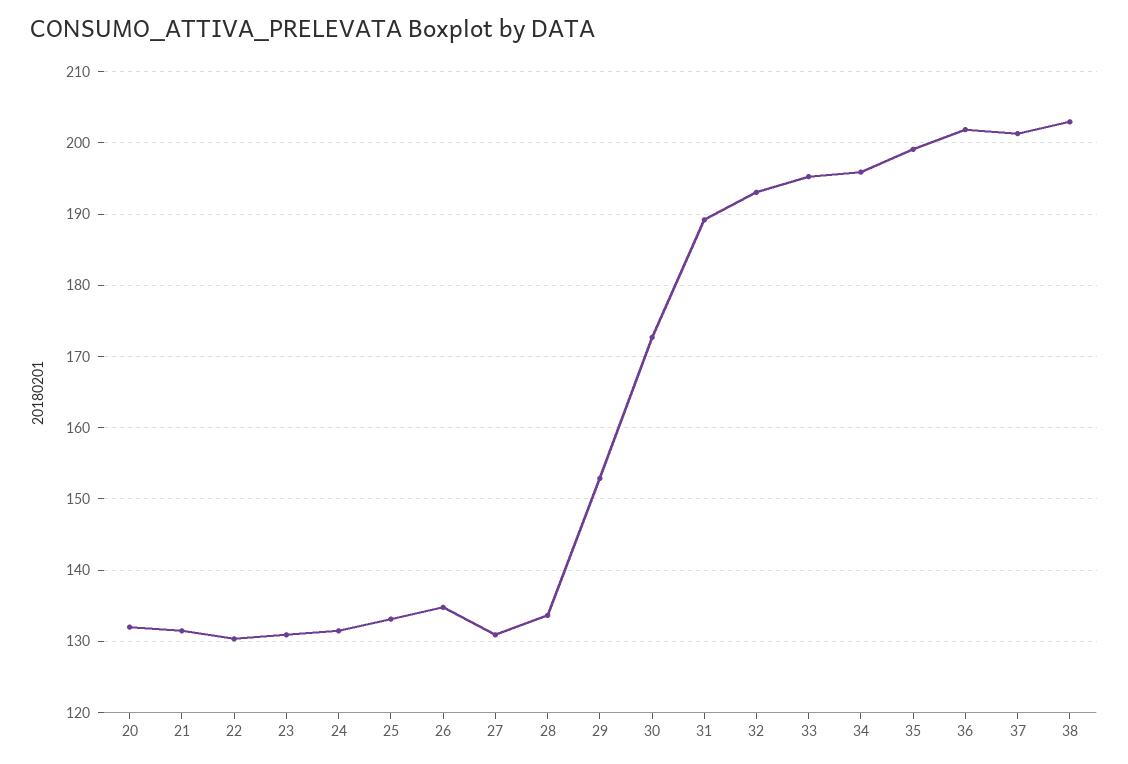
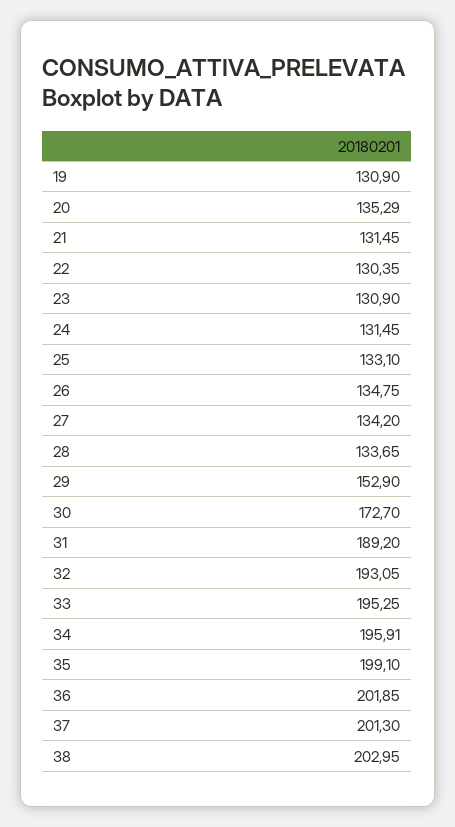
20: 132 -> 135.29
27: 131 -> 134.2
19: none -> 130.9

